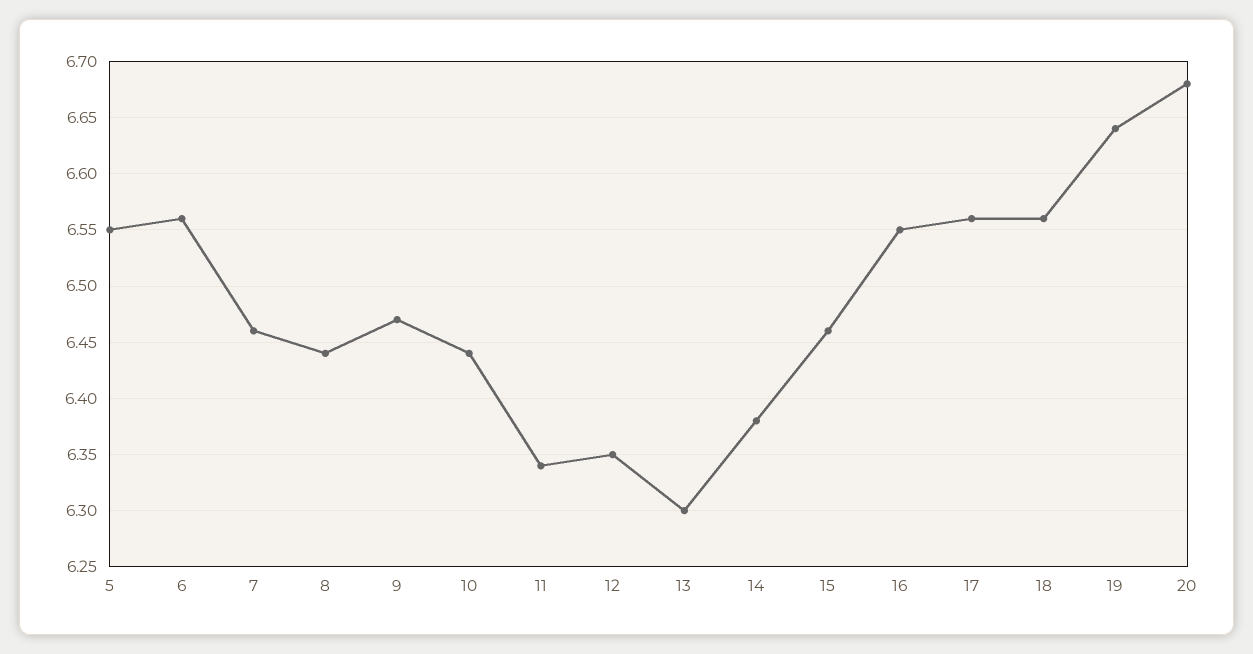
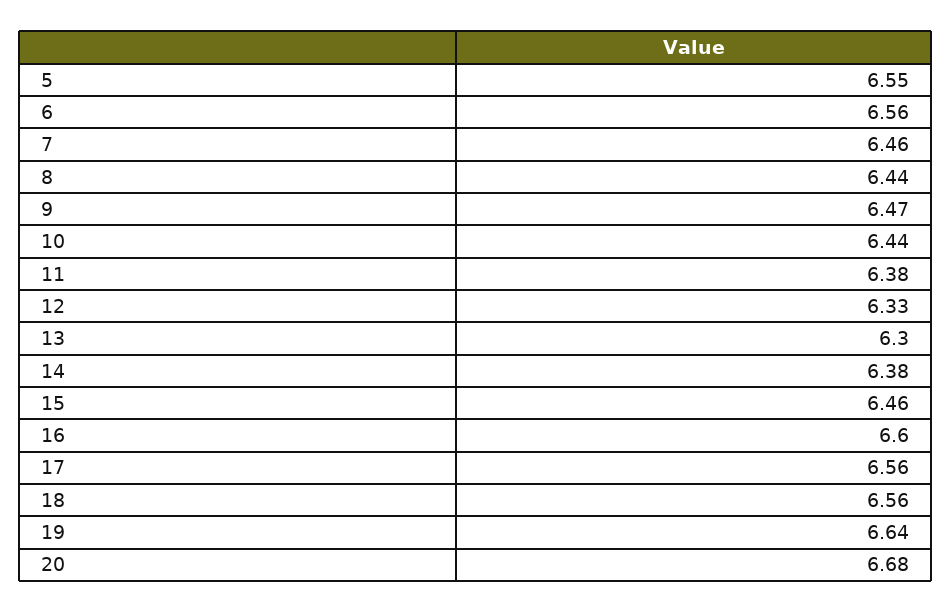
11: 6.34 -> 6.38
12: 6.35 -> 6.33
16: 6.55 -> 6.6

